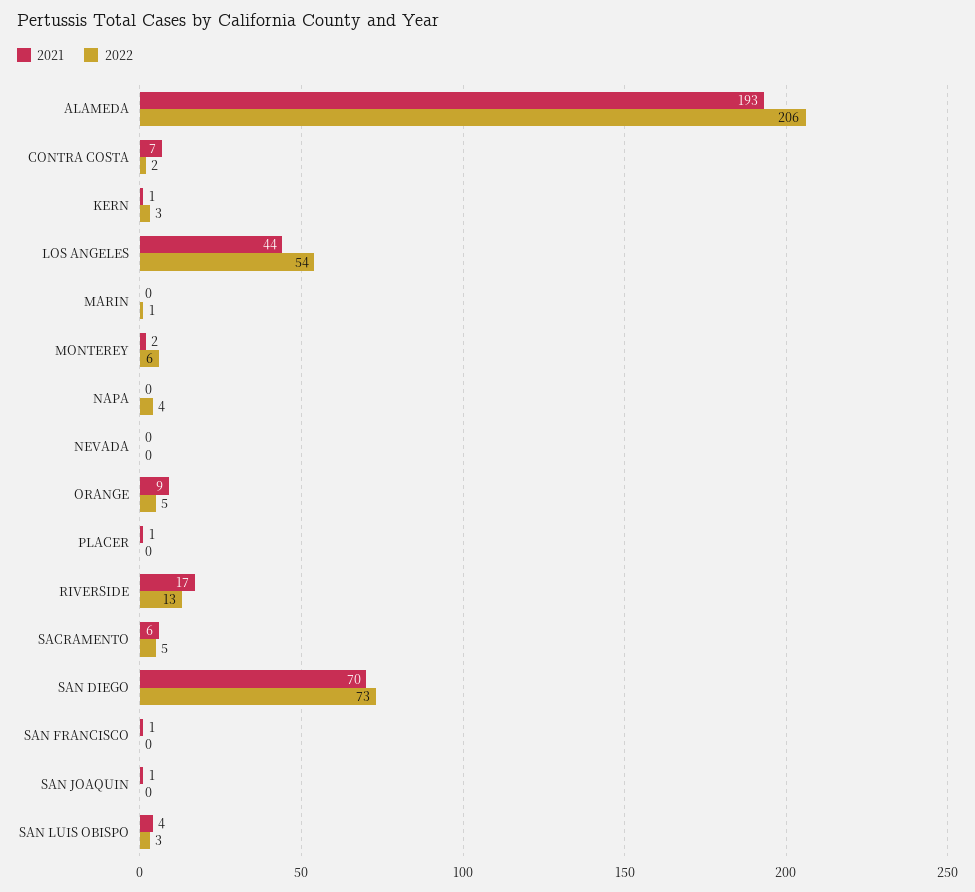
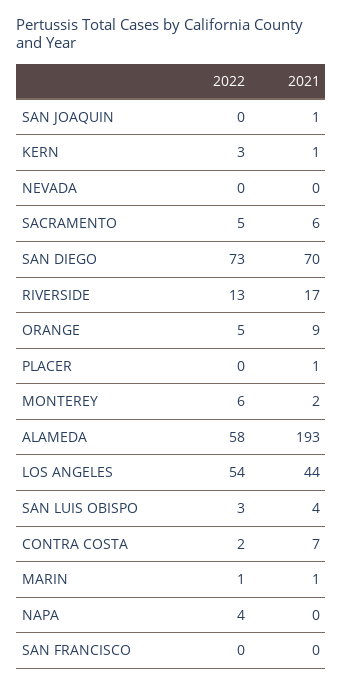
2022, ALAMEDA: 206 -> 58
2021, MARIN: 0 -> 1
2021, SAN FRANCISCO: 1 -> 0

